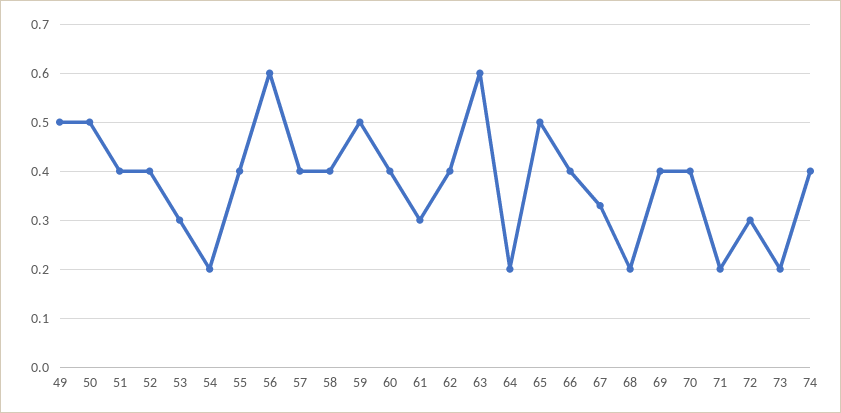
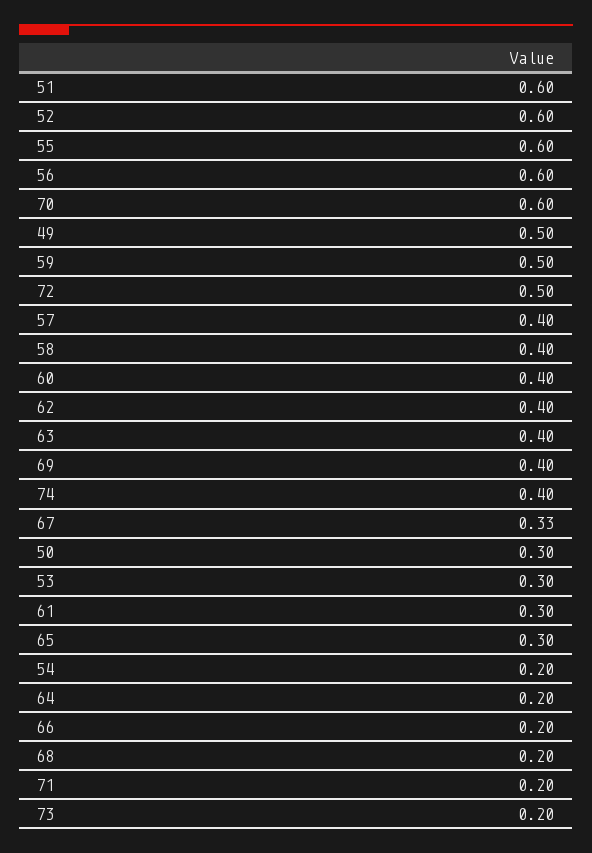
50: 0.5 -> 0.3
51: 0.4 -> 0.6
52: 0.4 -> 0.6
55: 0.4 -> 0.6
63: 0.6 -> 0.4
65: 0.5 -> 0.3
66: 0.4 -> 0.2
70: 0.4 -> 0.6
72: 0.3 -> 0.5

